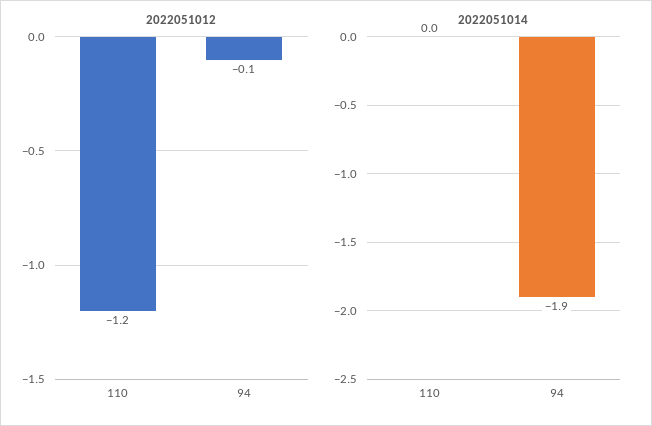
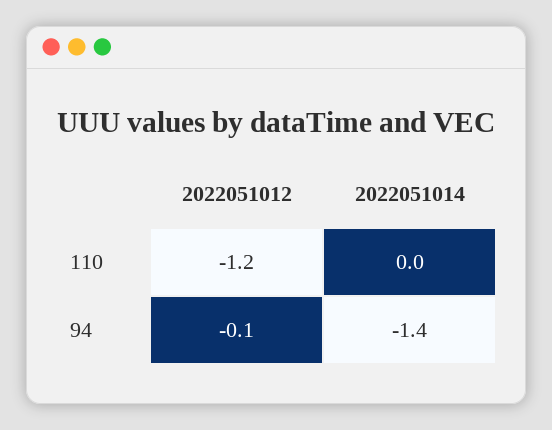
2022051014, 94: -1.9 -> -1.4

